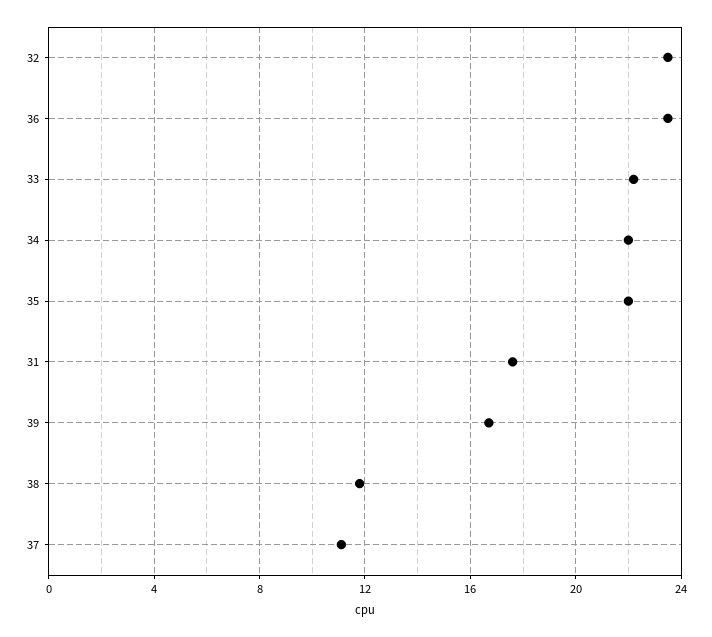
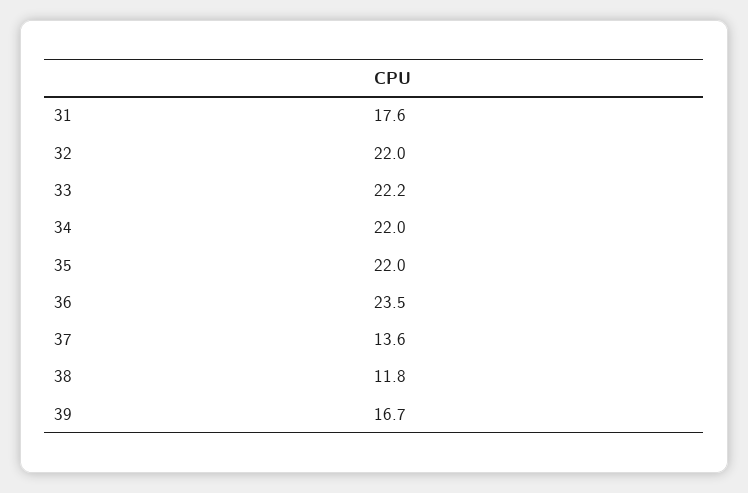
32: 23.5 -> 22
37: 11 -> 13.6

